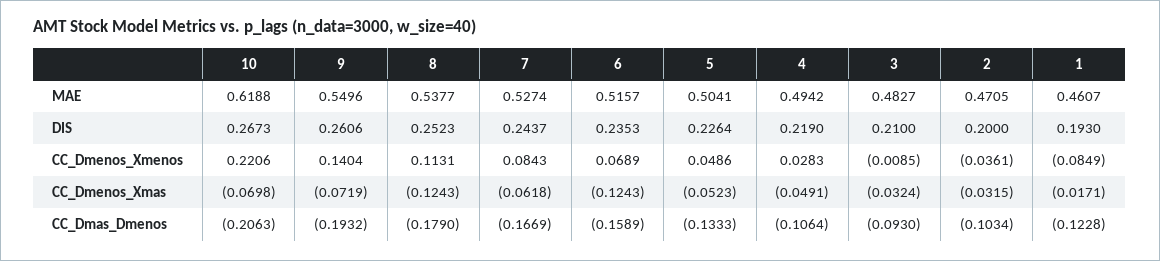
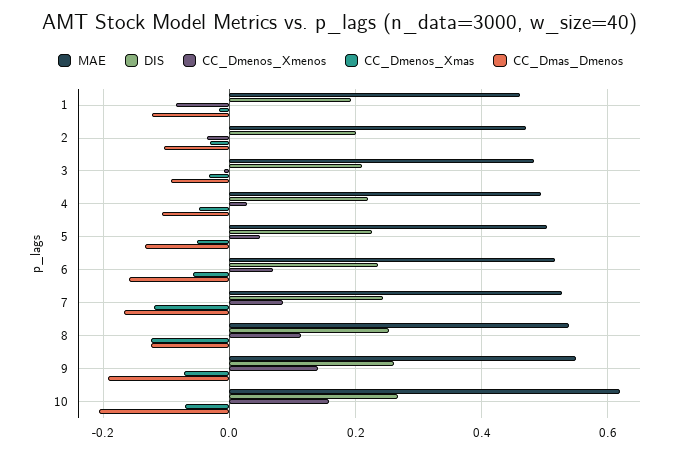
CC_Dmenos_Xmenos, 10: 0.2206 -> 0.16
CC_Dmenos_Xmas, 7: -0.0618 -> -0.12
CC_Dmenos_Xmas, 6: -0.1243 -> -0.06
CC_Dmas_Dmenos, 8: -0.179 -> -0.12

